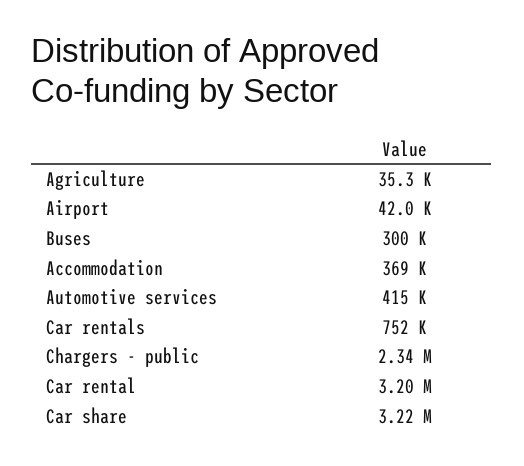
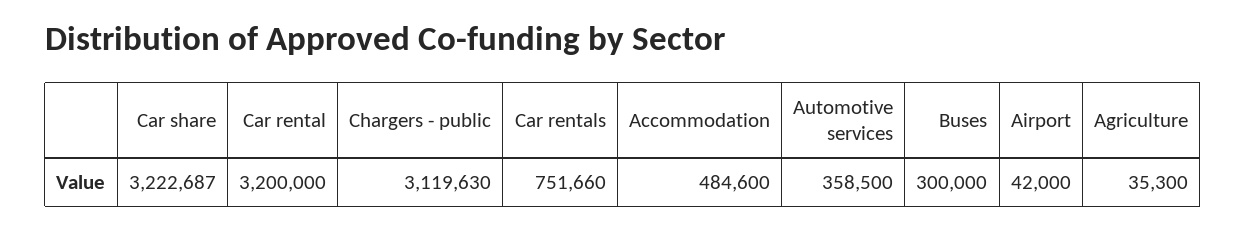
Accommodation: 369000 -> 484600
Automotive services: 415000 -> 358500
Chargers - public: 2340000 -> 3119630

